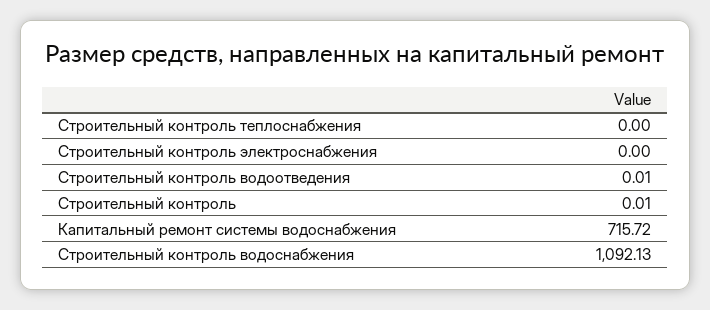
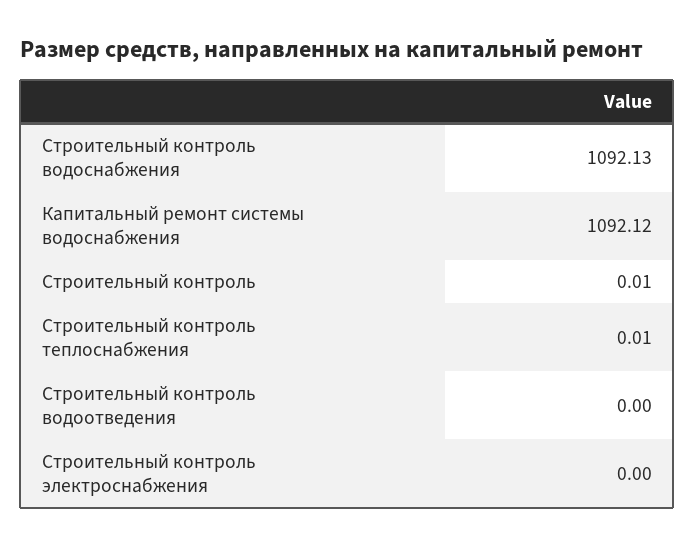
Строительный контроль теплоснабжения: 0 -> 0.01
Строительный контроль водоотведения: 0.01 -> 0
Капитальный ремонт системы водоснабжения: 715.72 -> 1092.12

